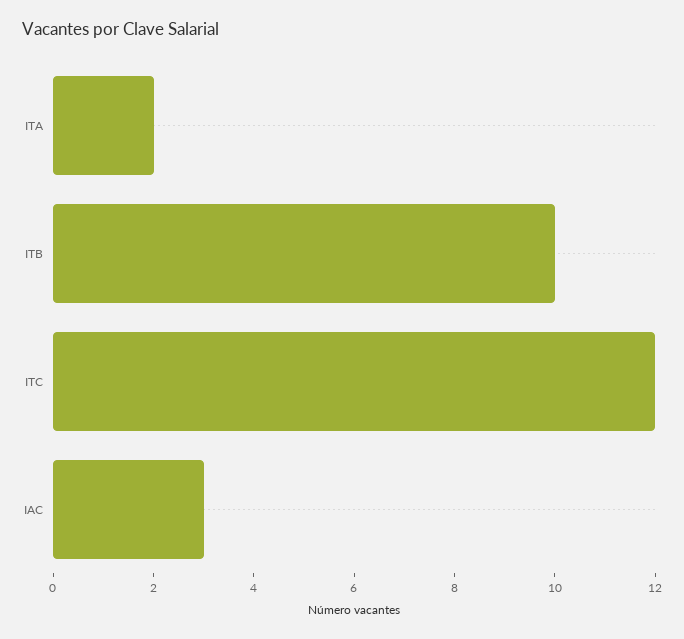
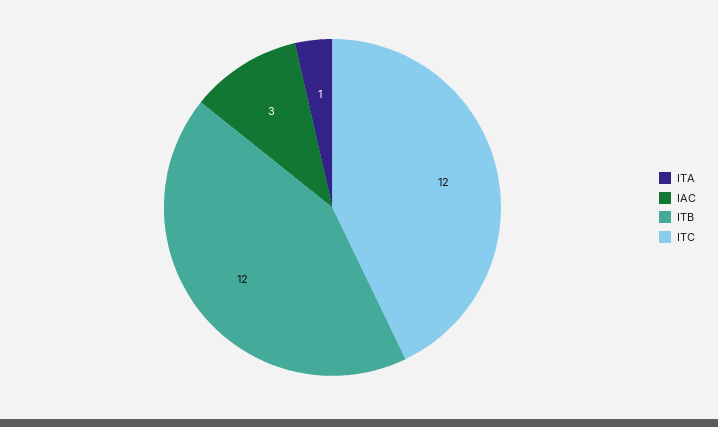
ITA: 2 -> 1
ITB: 10 -> 12

